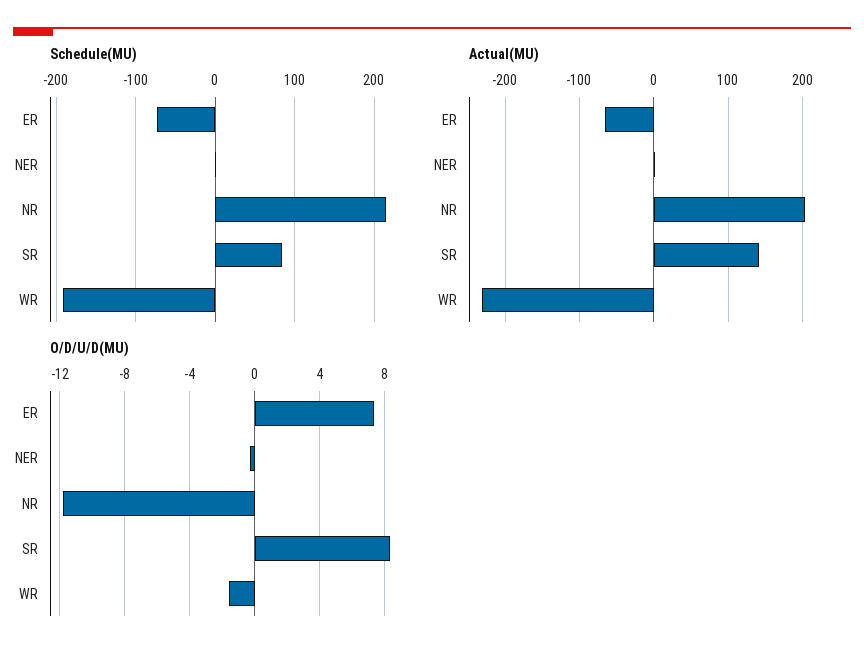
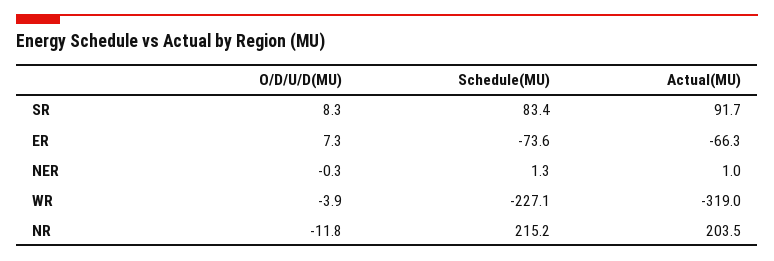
Schedule(MU), WR: -190 -> -227.1
Actual(MU), SR: 140 -> 91.7
Actual(MU), WR: -230 -> -319
O/D/U/D(MU), WR: -1.5 -> -3.9

